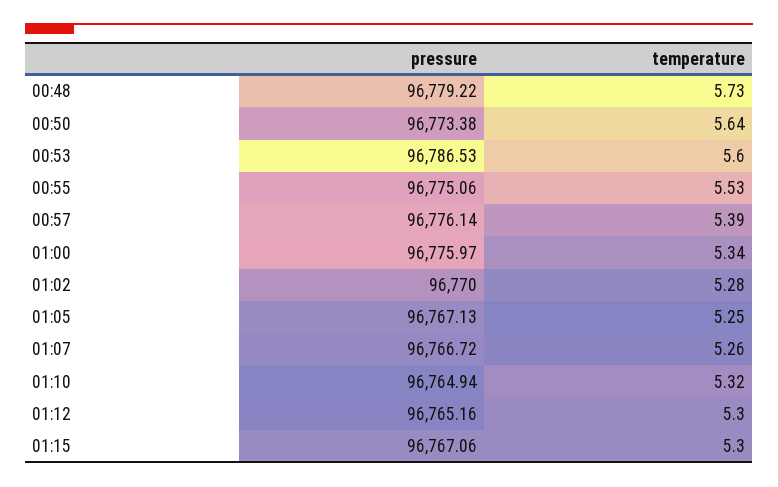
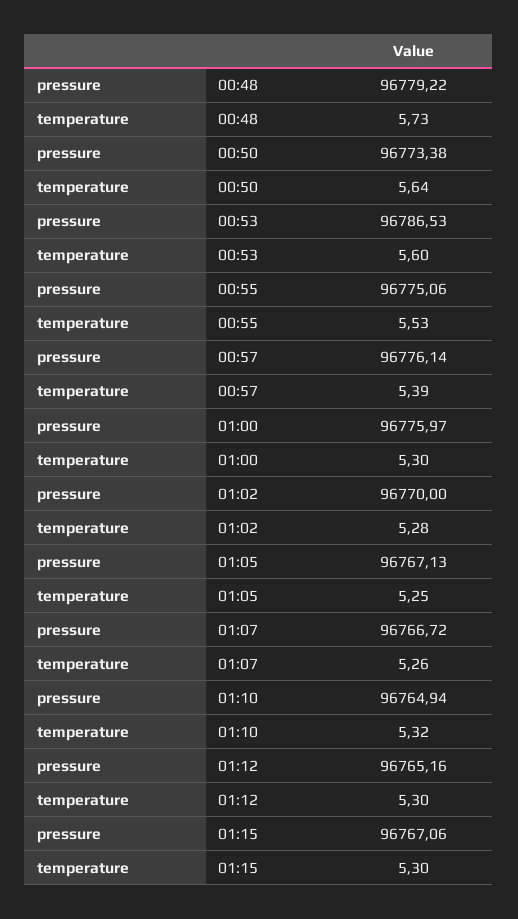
temperature, 01:00: 5.34 -> 5.3

